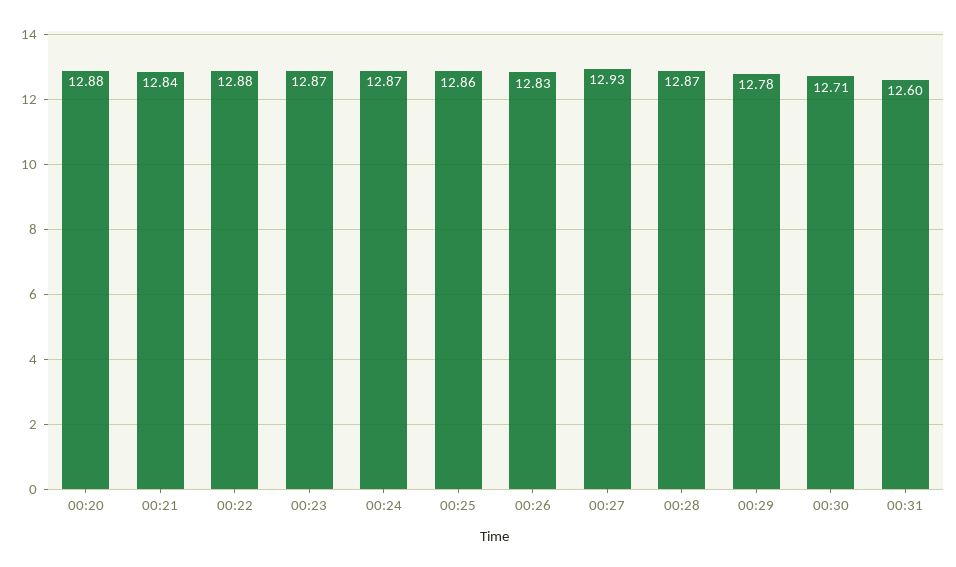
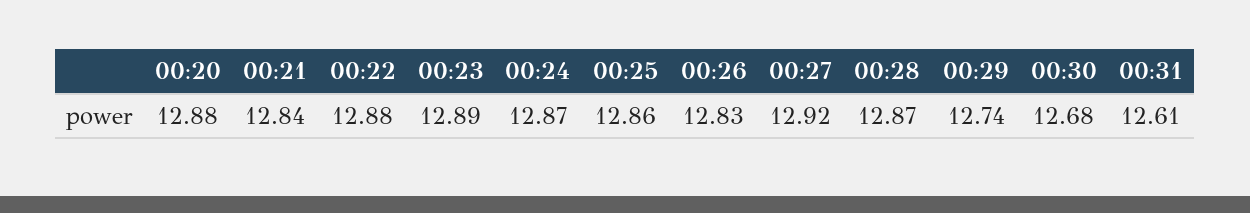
00:23: 12.87 -> 12.89
00:27: 12.93 -> 12.92
00:29: 12.78 -> 12.74
00:30: 12.71 -> 12.68
00:31: 12.6 -> 12.61

